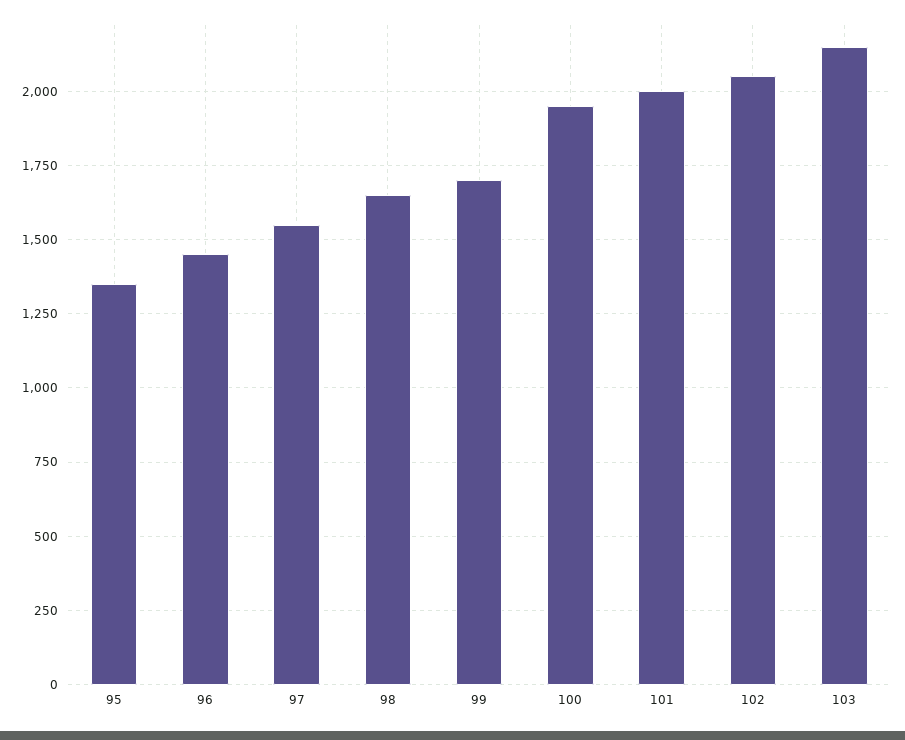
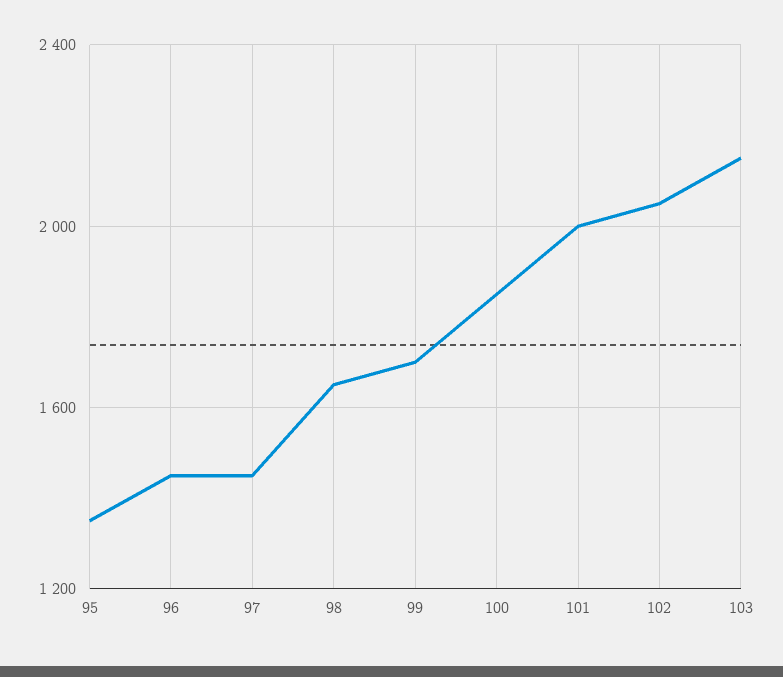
97: 1550 -> 1450
100: 1950 -> 1850

